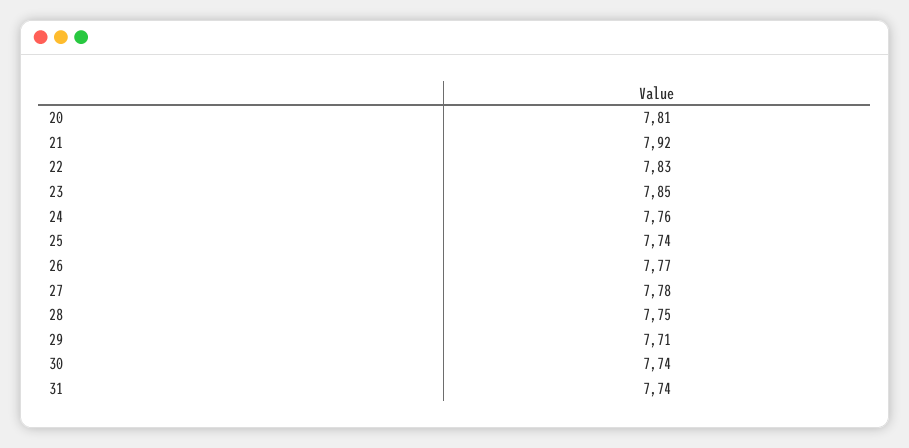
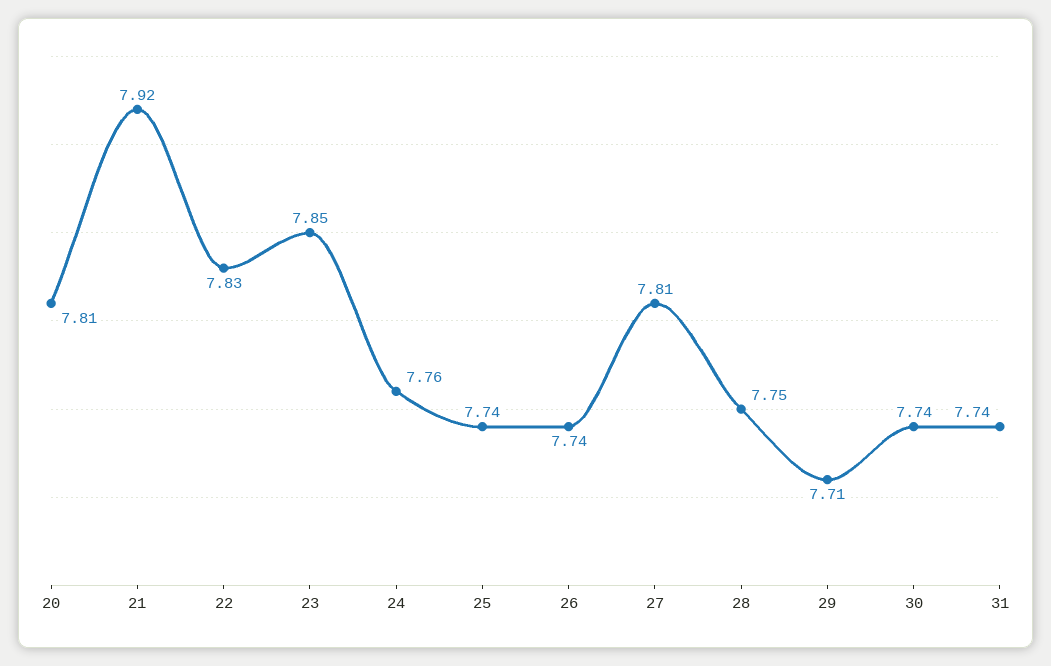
26: 7.77 -> 7.74
27: 7.78 -> 7.81

